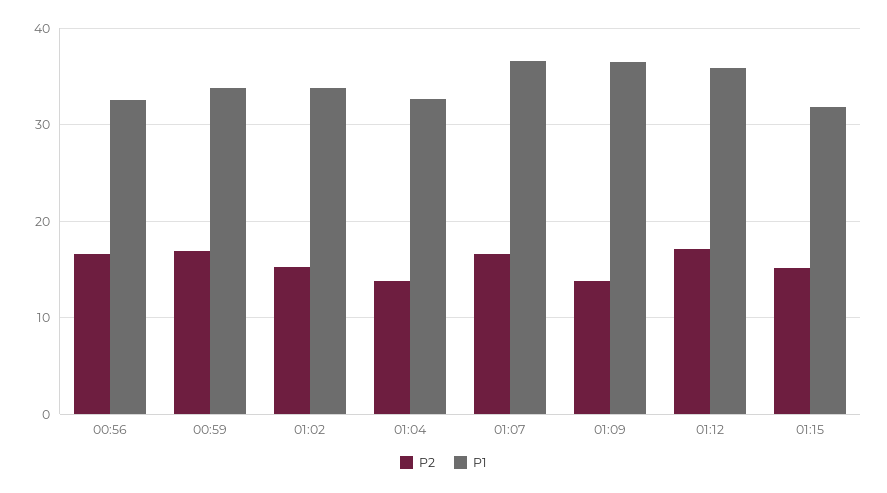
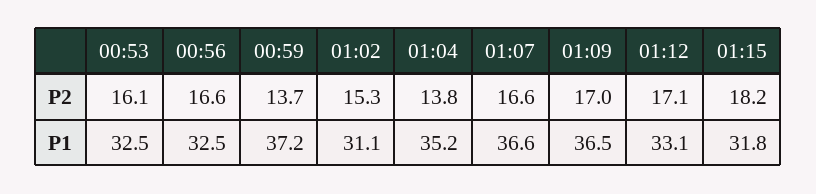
P2, 00:59: 17 -> 13.7
P1, 00:59: 34 -> 37.2
P1, 01:02: 34 -> 31.1
P1, 01:04: 33 -> 35.2
P2, 01:09: 14 -> 17
P1, 01:12: 36 -> 33.1
P2, 01:15: 15 -> 18.2
P2, 00:53: none -> 16.1
P1, 00:53: none -> 32.5

